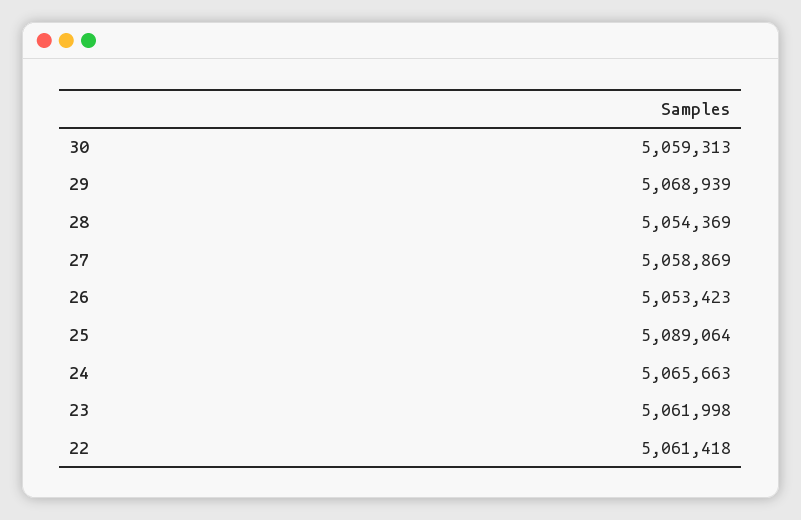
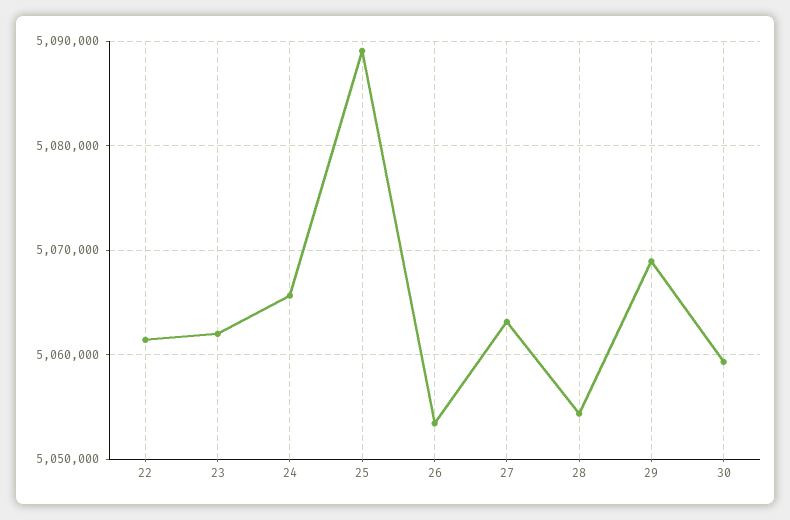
27: 5058869 -> 5063000

